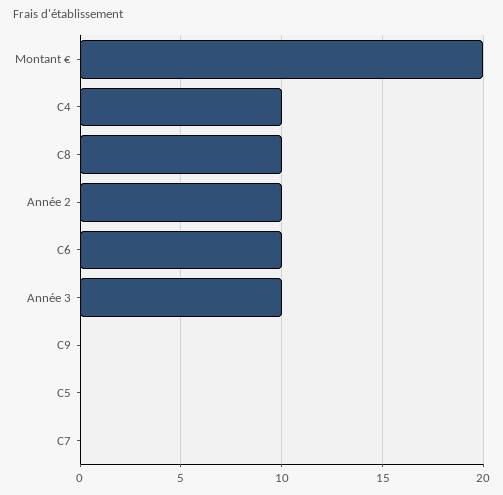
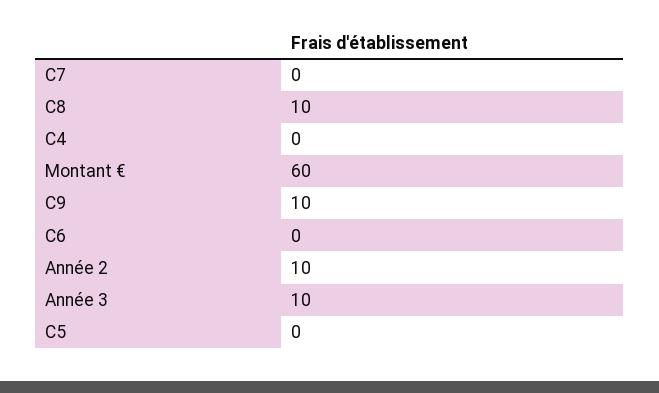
Montant €: 20 -> 60
C4: 10 -> 0
C6: 10 -> 0
C9: 0 -> 10

